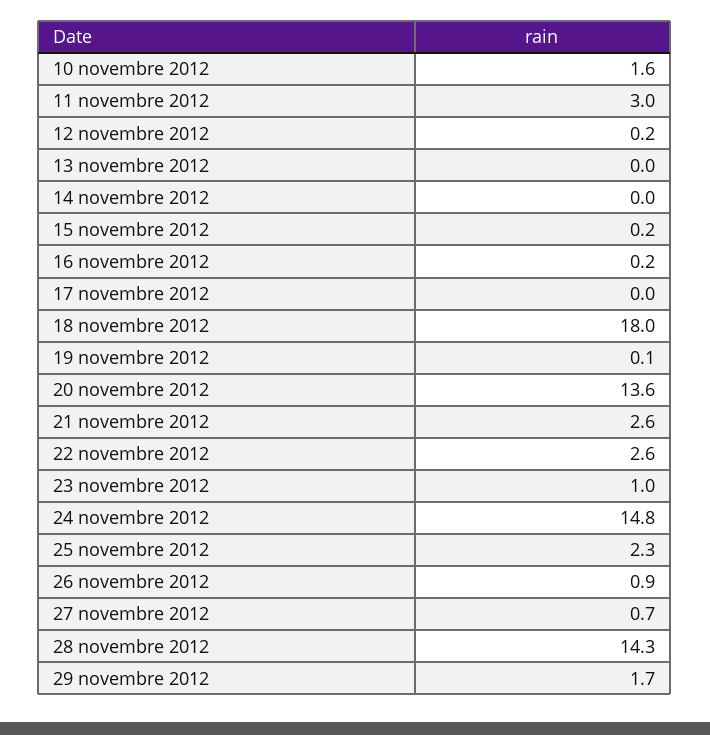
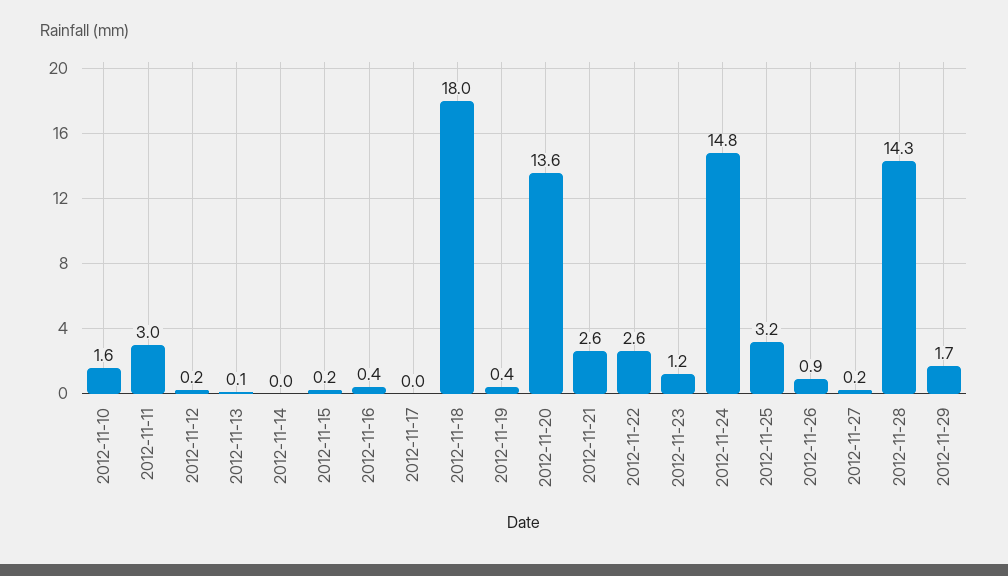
13 novembre 2012: 0 -> 0.1
16 novembre 2012: 0.2 -> 0.4
19 novembre 2012: 0.1 -> 0.4
23 novembre 2012: 1 -> 1.2
25 novembre 2012: 2.3 -> 3.2
27 novembre 2012: 0.7 -> 0.2

